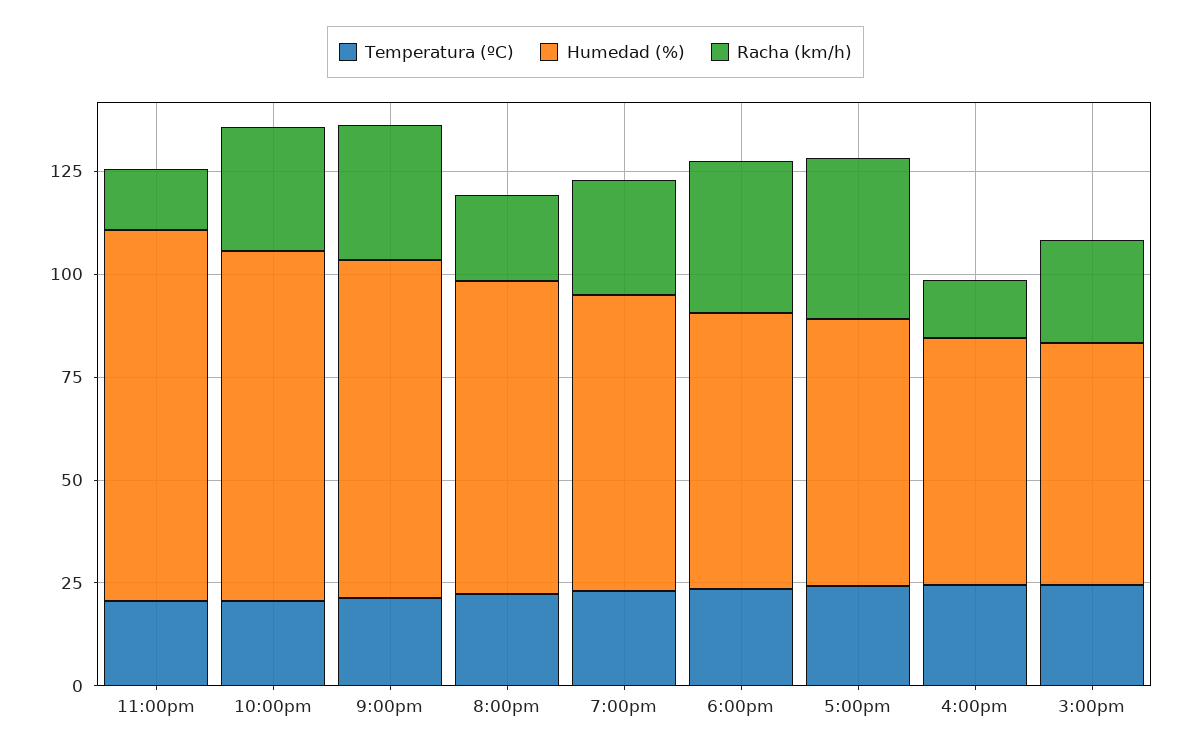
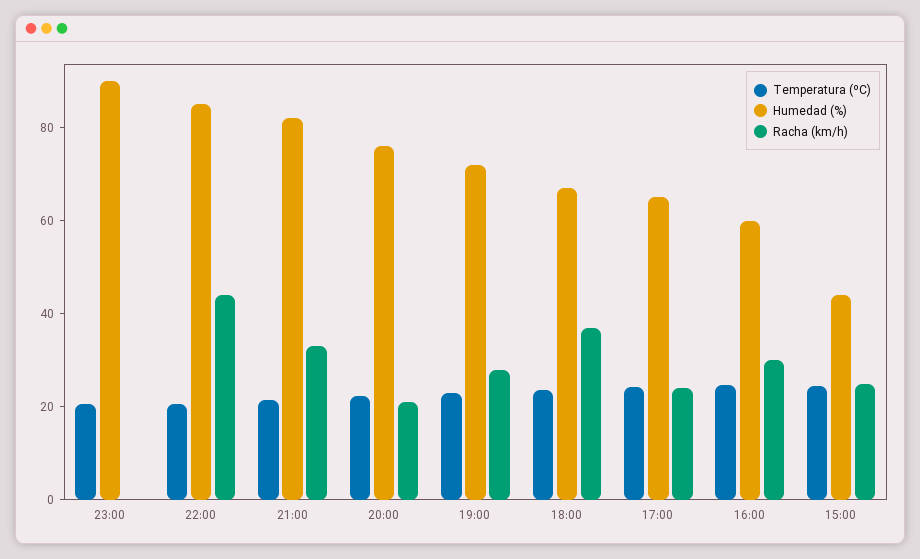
Racha (km/h), 11:00pm: 15 -> 0
Racha (km/h), 10:00pm: 30 -> 45
Racha (km/h), 5:00pm: 40 -> 25
Racha (km/h), 4:00pm: 15 -> 30
Humedad (%), 3:00pm: 60 -> 45

